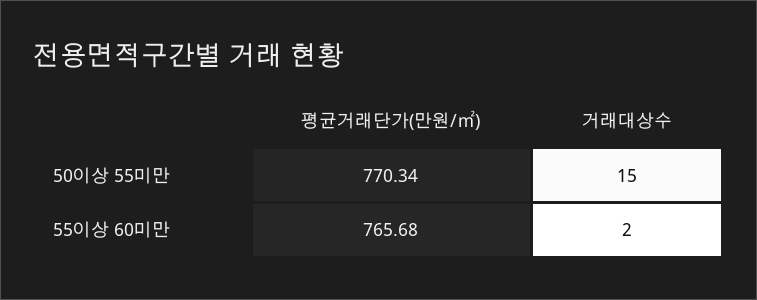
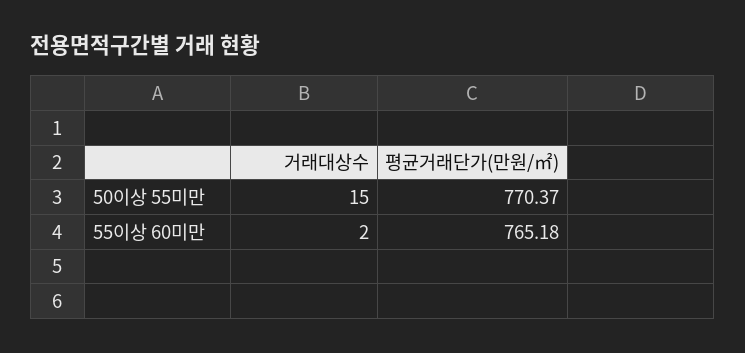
평균거래단가(만원/㎡), 50이상 55미만: 770.34 -> 770.37
평균거래단가(만원/㎡), 55이상 60미만: 765.68 -> 765.18

